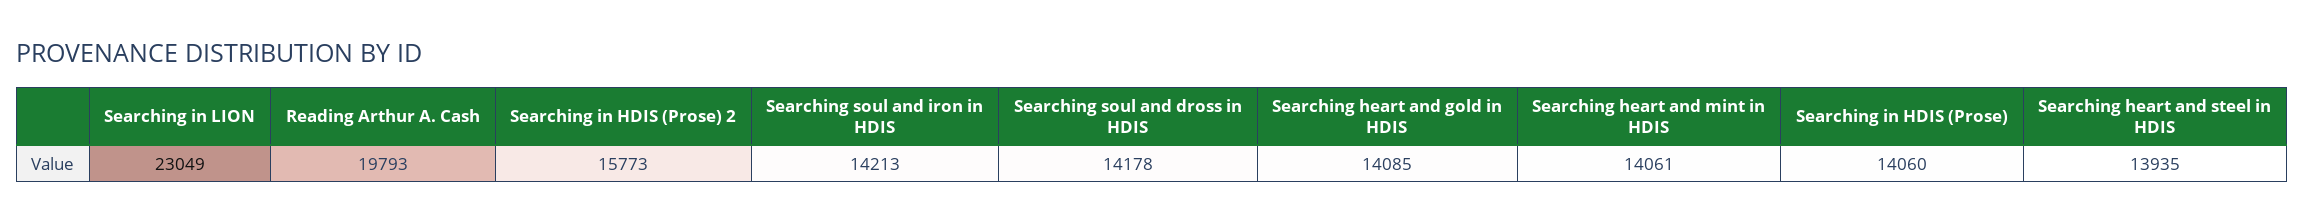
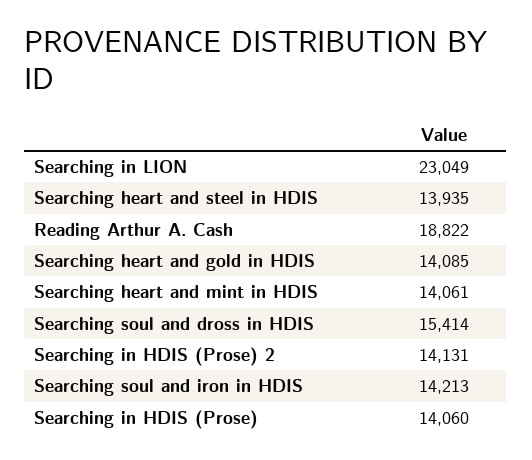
Reading Arthur A. Cash: 19793 -> 18822
Searching in HDIS (Prose) 2: 15773 -> 14131
Searching soul and dross in HDIS: 14178 -> 15414

